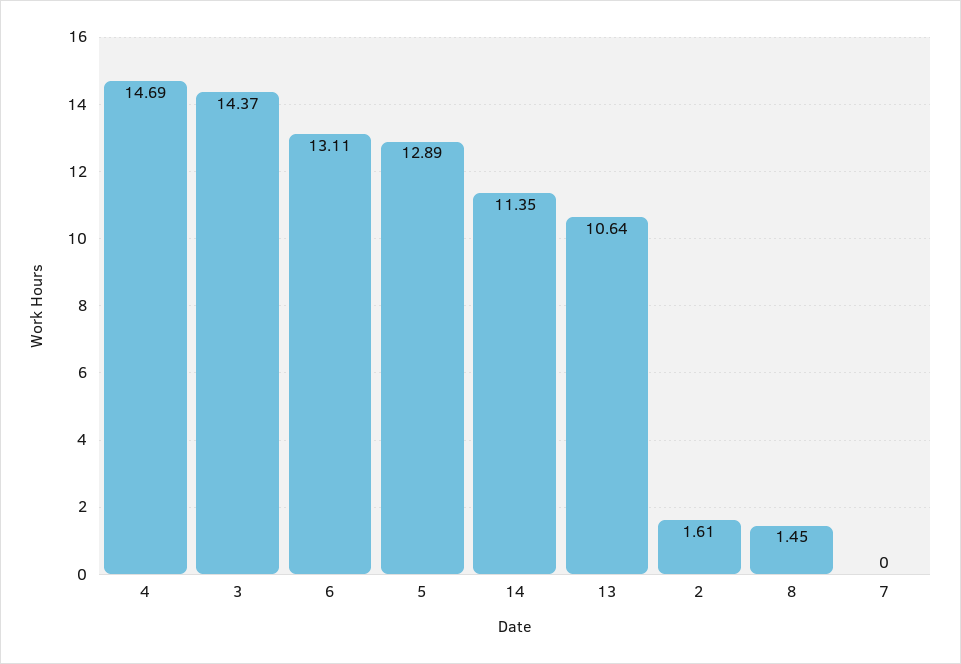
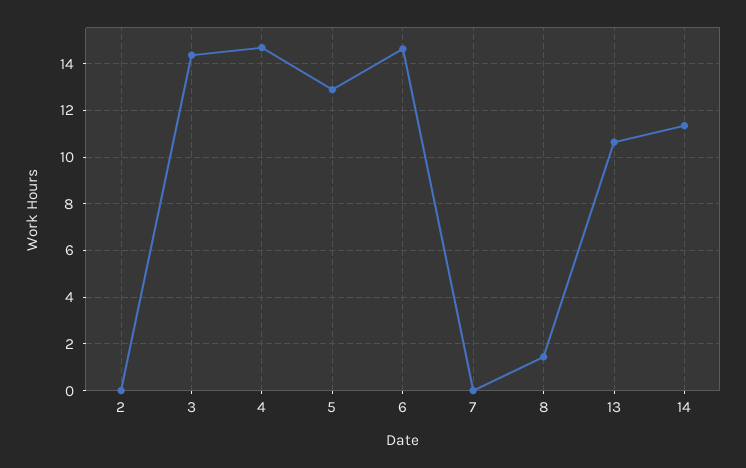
6: 13.11 -> 14.5
2: 1.61 -> 0

